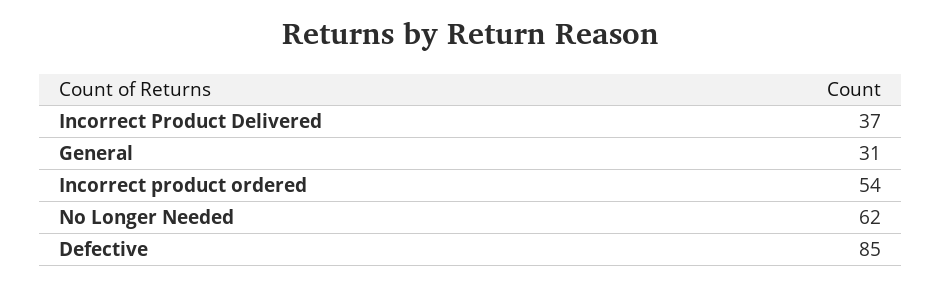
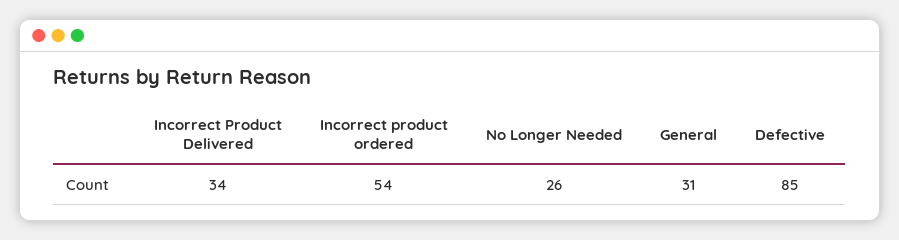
Incorrect Product Delivered: 37 -> 34
No Longer Needed: 62 -> 26

